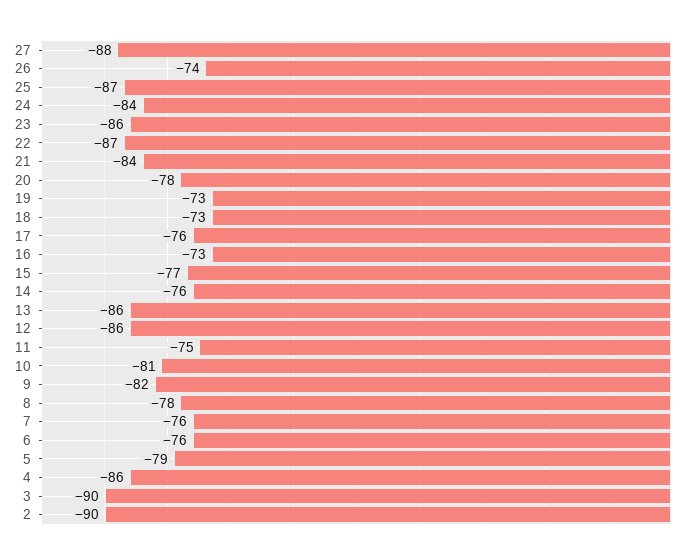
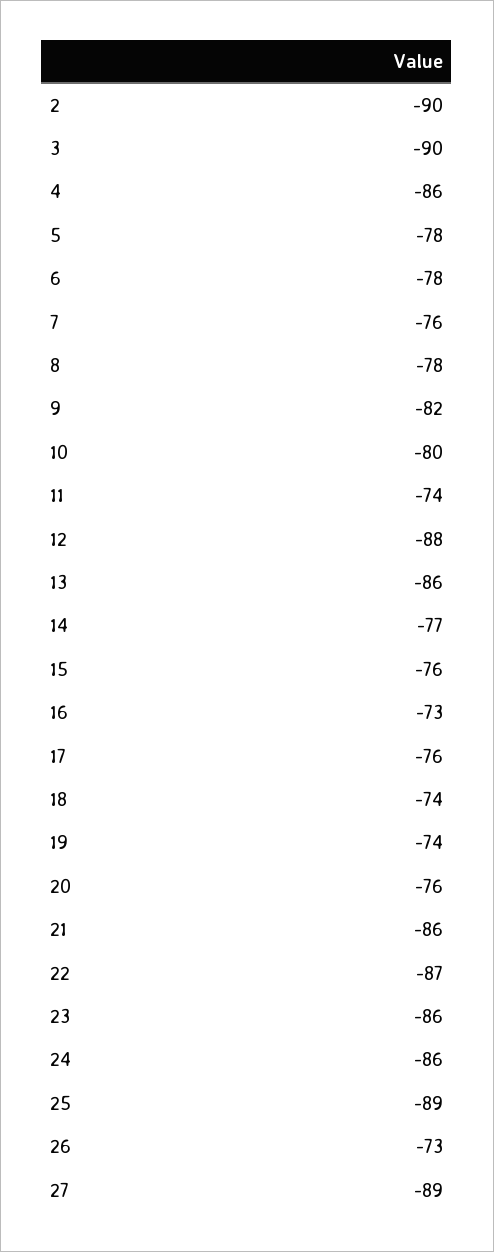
27: -88 -> -89
26: -74 -> -73
25: -87 -> -89
24: -84 -> -86
21: -84 -> -86
20: -78 -> -76
19: -73 -> -74
18: -73 -> -74
15: -77 -> -76
14: -76 -> -77
12: -86 -> -88
11: -75 -> -74
10: -81 -> -80
6: -76 -> -78
5: -79 -> -78

